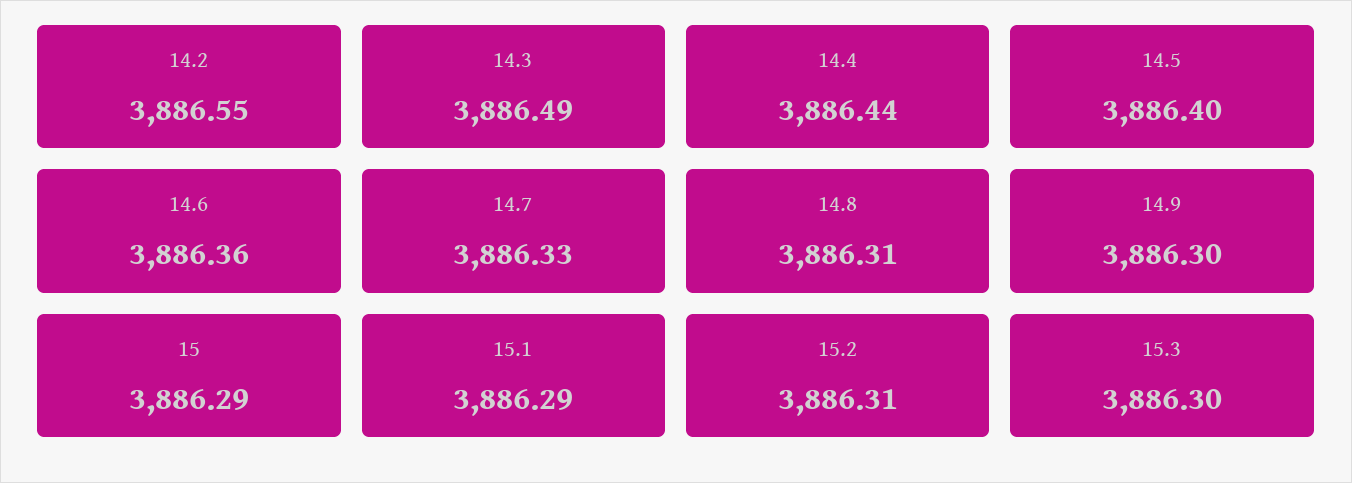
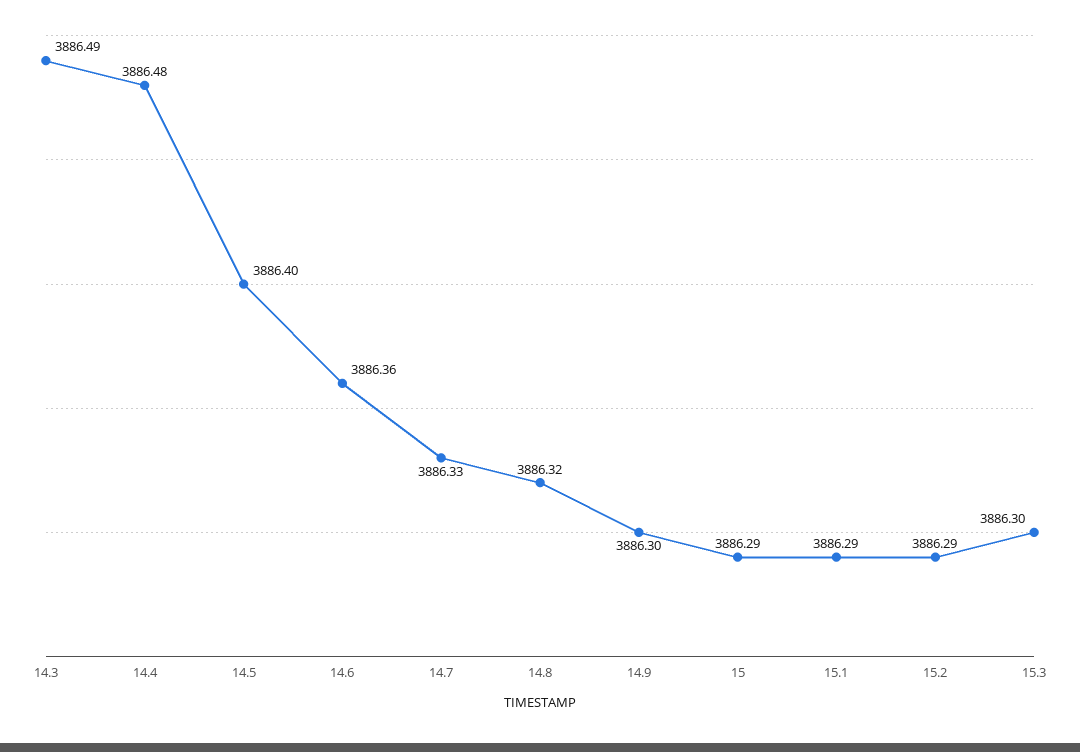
14.2: 3886.55 -> none
14.4: 3886.44 -> 3886.48
14.8: 3886.31 -> 3886.32
15.2: 3886.31 -> 3886.29

